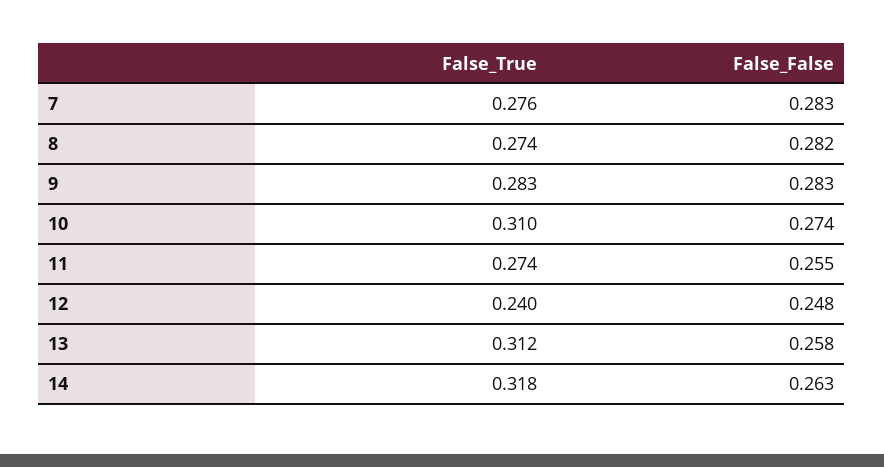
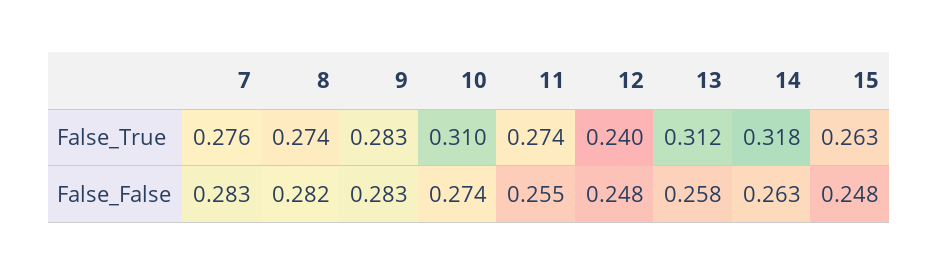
False_True, 15: none -> 0.263
False_False, 15: none -> 0.248

